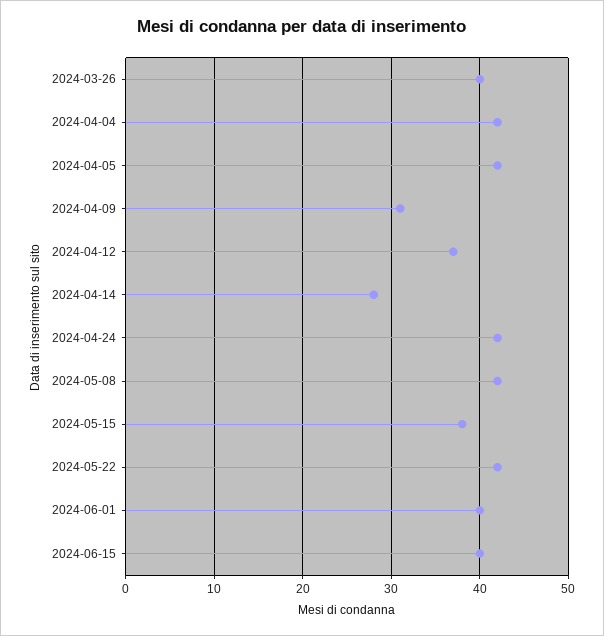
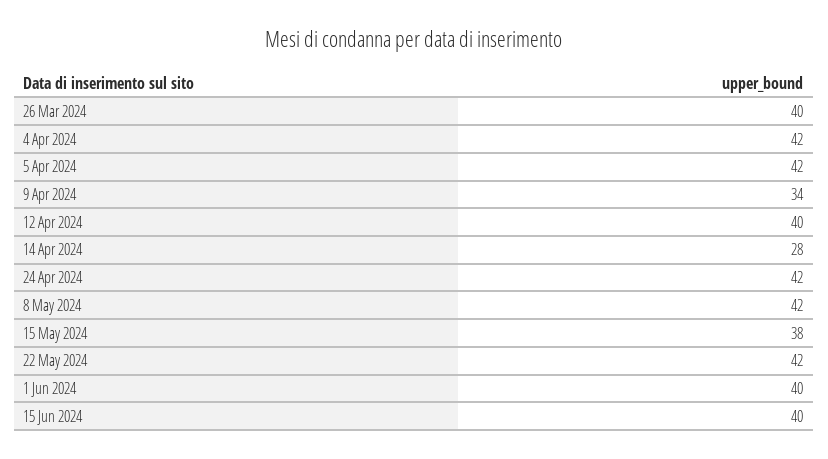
2024-04-09: 31 -> 34
2024-04-12: 37 -> 40

